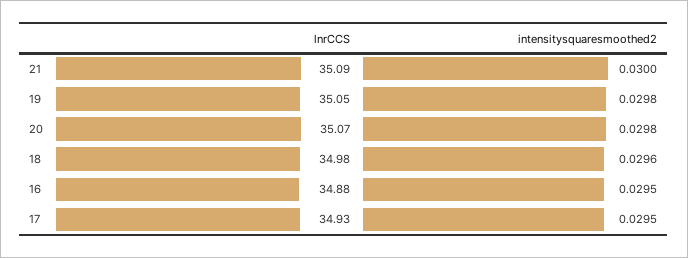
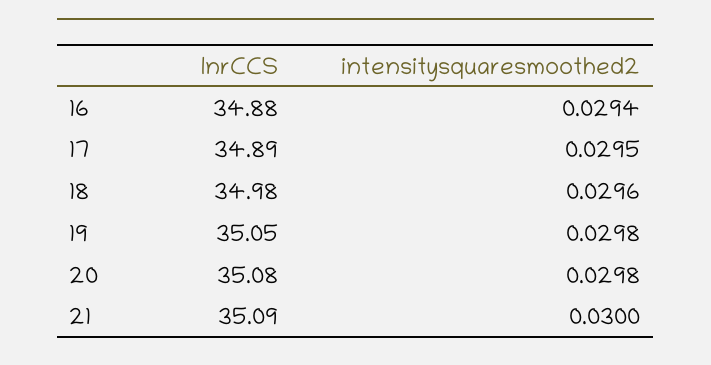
lnrCCS, 20: 35.07 -> 35.08
intensitysquaresmoothed2, 16: 0.0295 -> 0.0294
lnrCCS, 17: 34.93 -> 34.89

